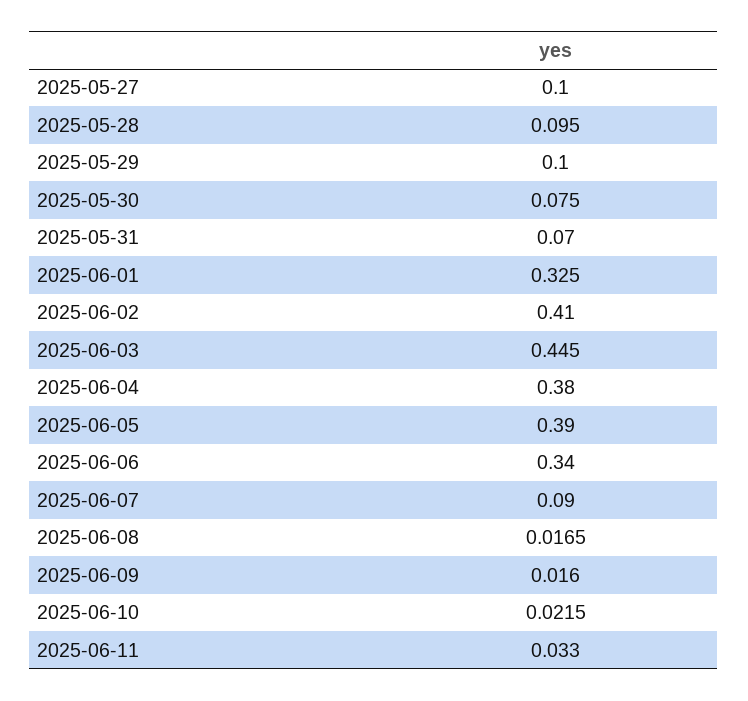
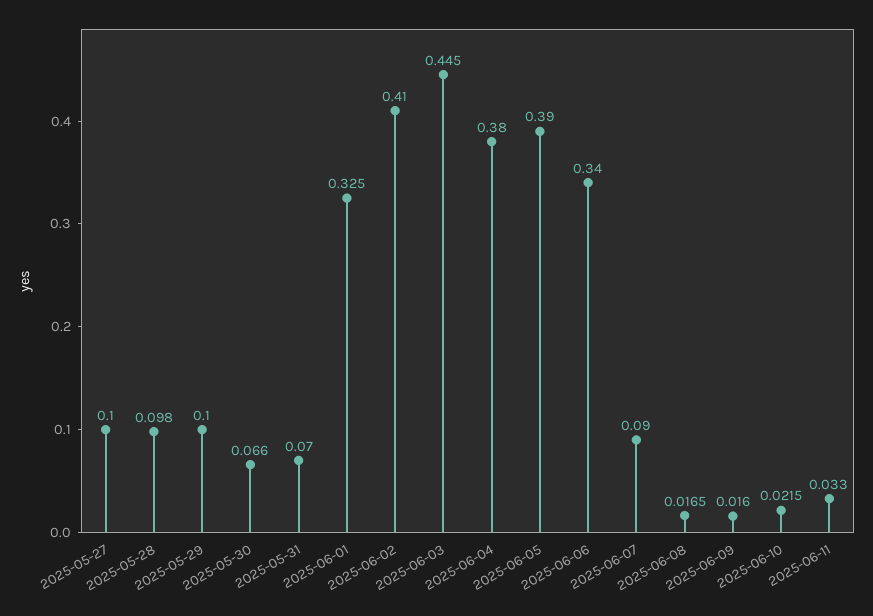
2025-05-28: 0.095 -> 0.098
2025-05-30: 0.075 -> 0.066

